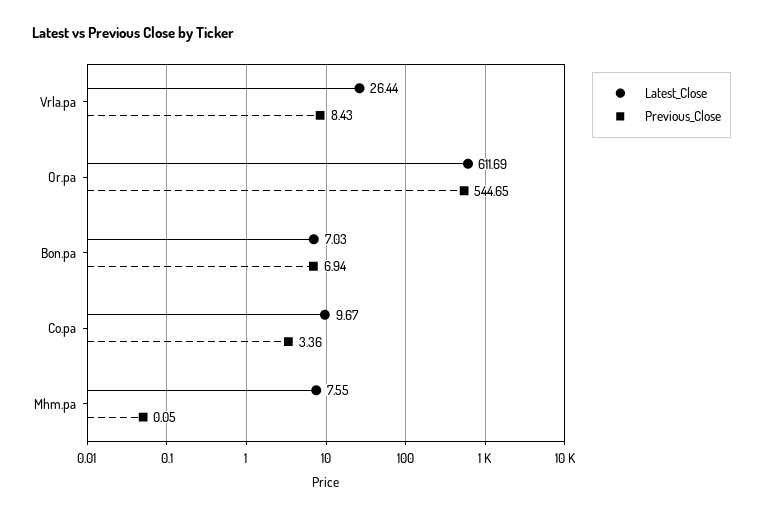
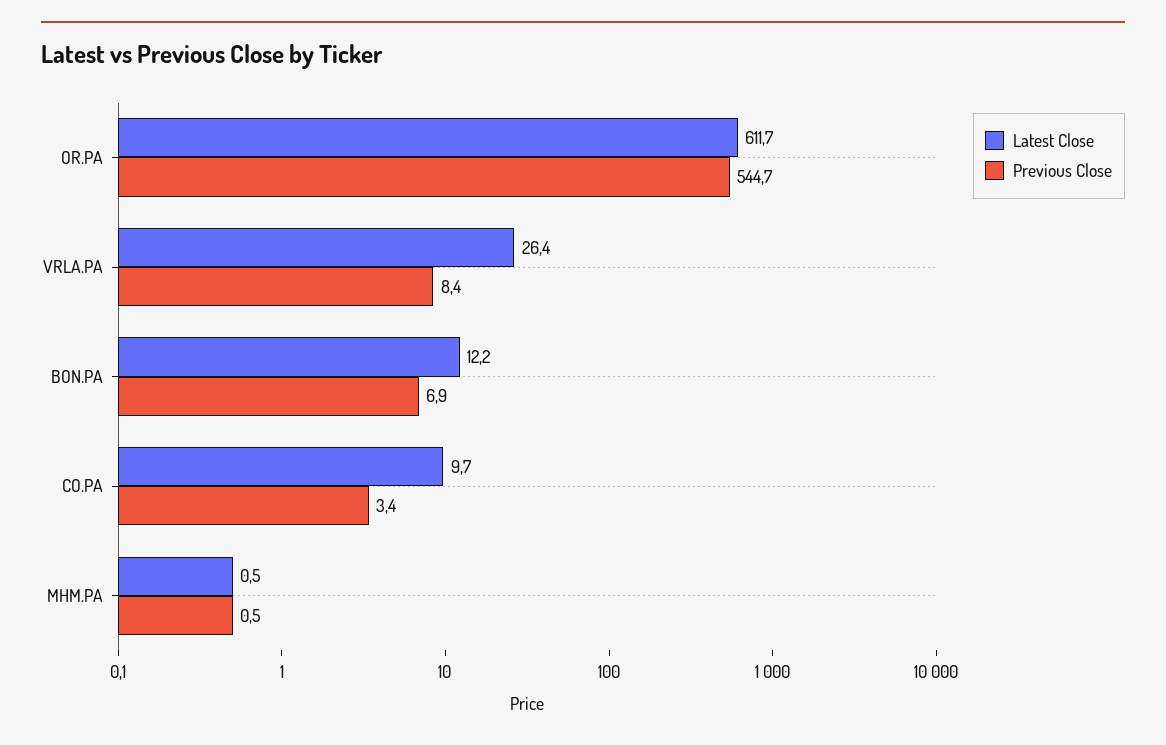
Latest_Close, Bon.pa: 7.03 -> 12.2
Latest_Close, Mhm.pa: 7.55 -> 0.5
Previous_Close, Mhm.pa: 0.05 -> 0.5

